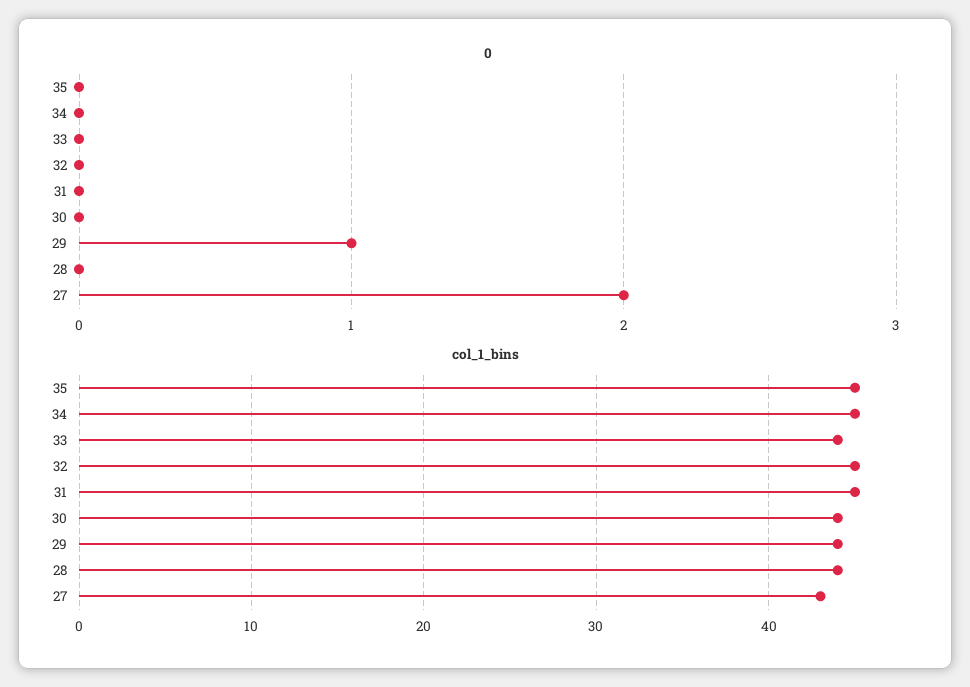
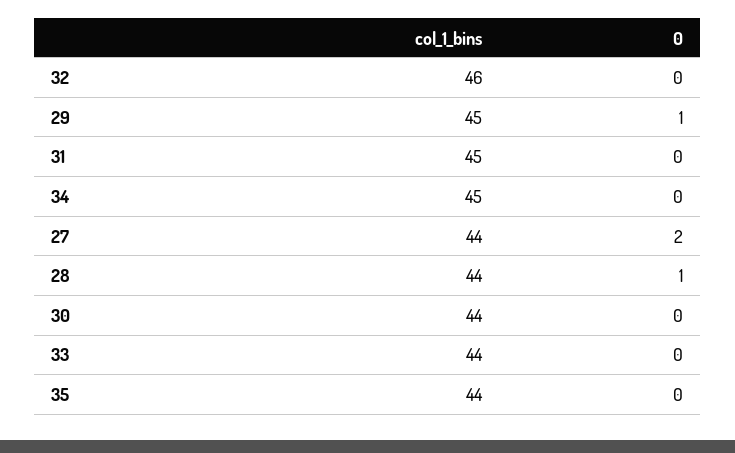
0, 28: 0 -> 1
col_1_bins, 35: 45 -> 44
col_1_bins, 32: 45 -> 46
col_1_bins, 29: 44 -> 45
col_1_bins, 27: 43 -> 44

